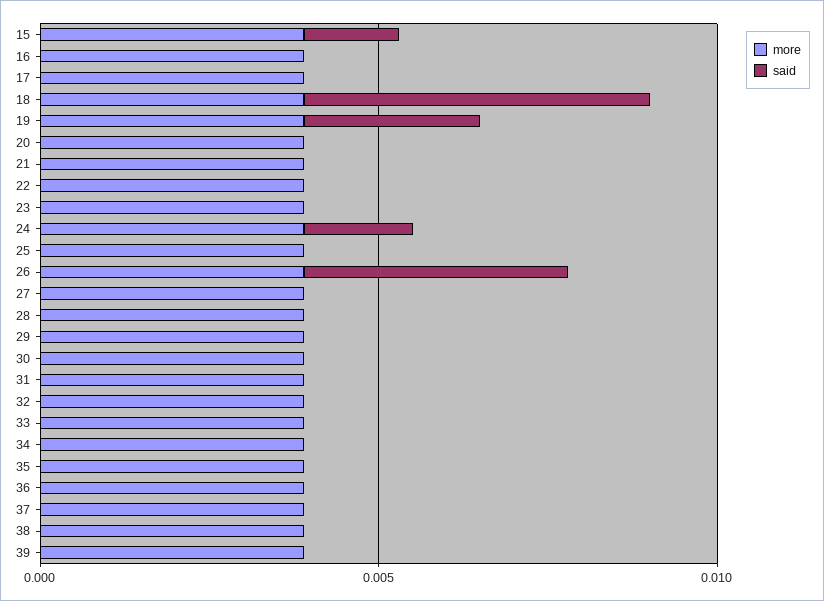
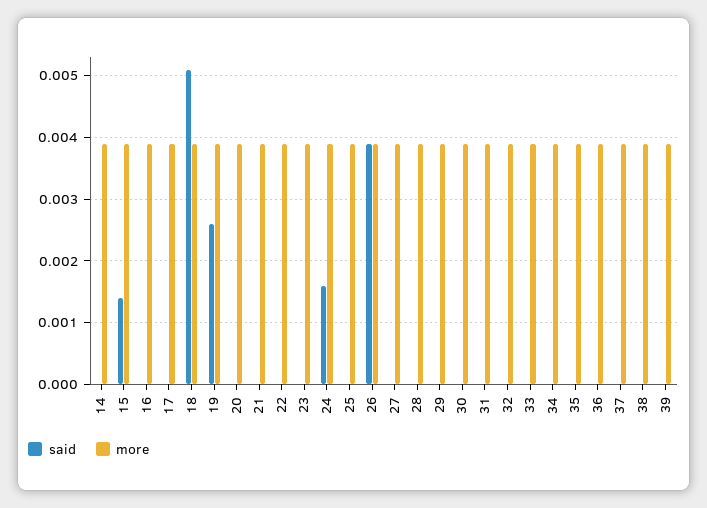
said, 14: none -> 0
more, 14: none -> 0.0039

